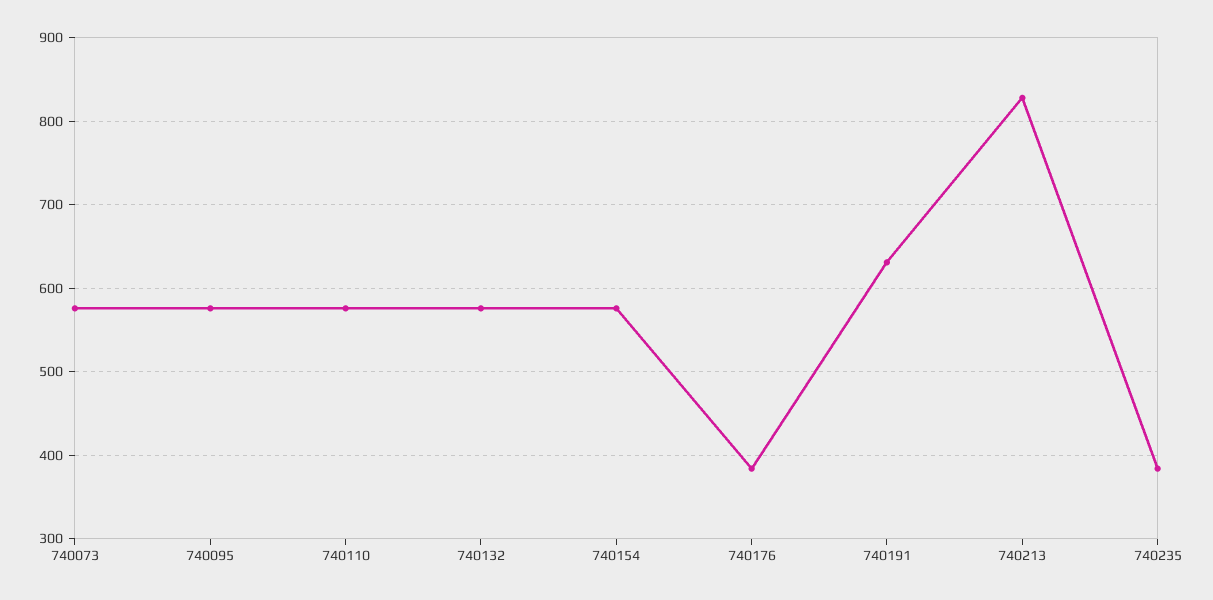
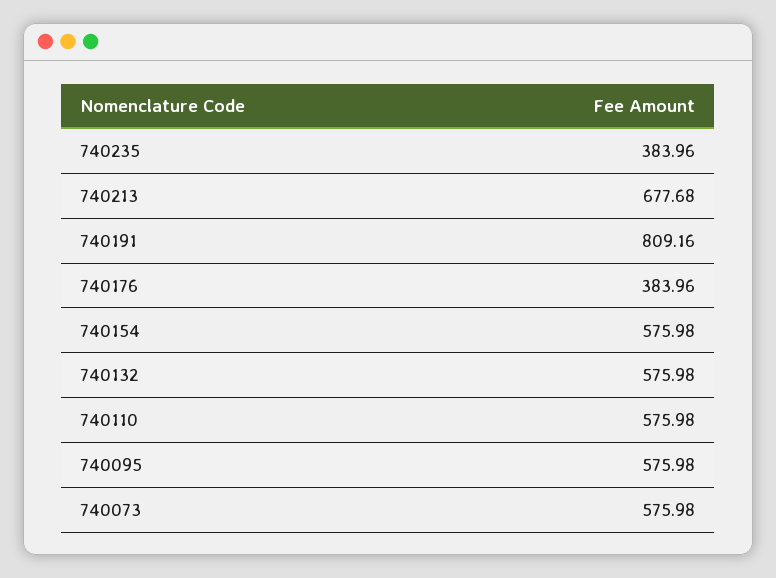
740191: 630 -> 809.16
740213: 830 -> 677.68

